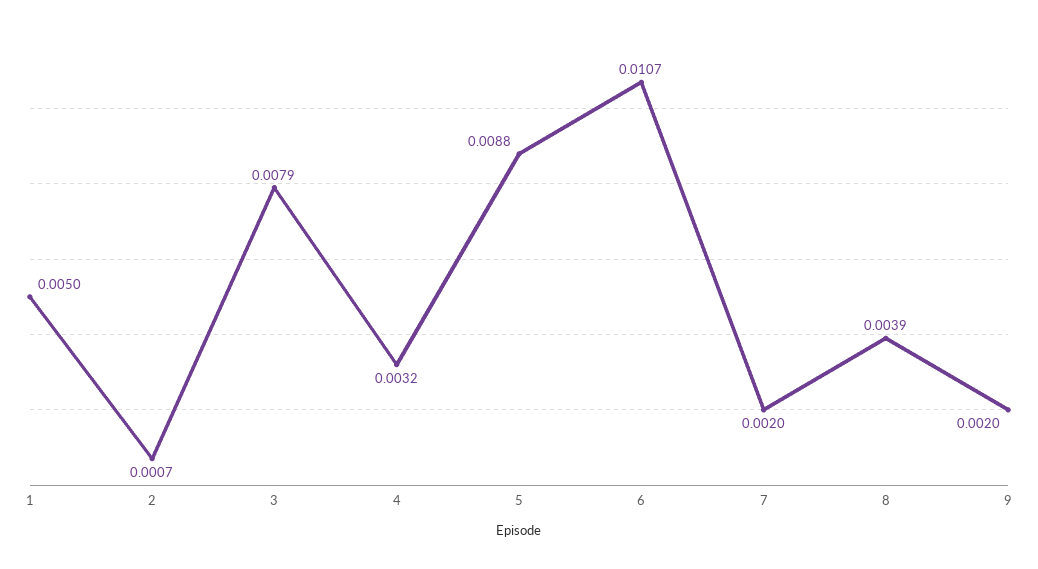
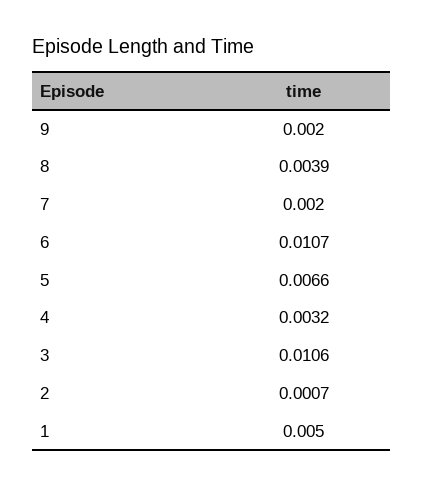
3: 0.0079 -> 0.0106
5: 0.0088 -> 0.0066

